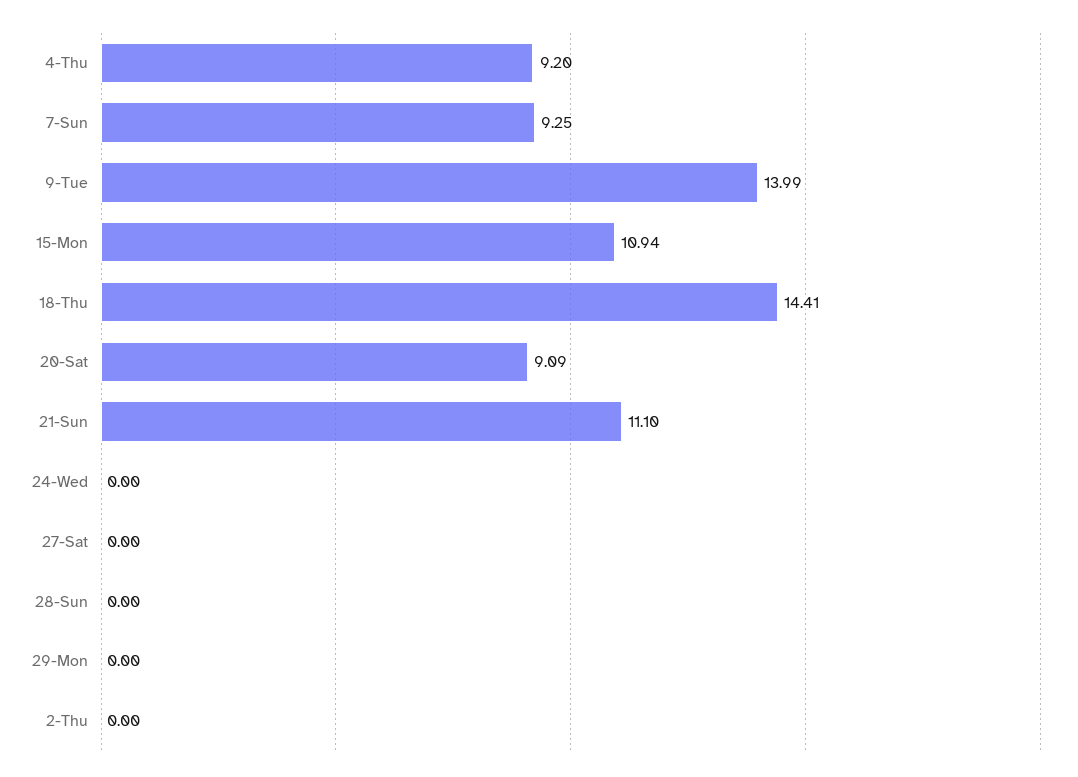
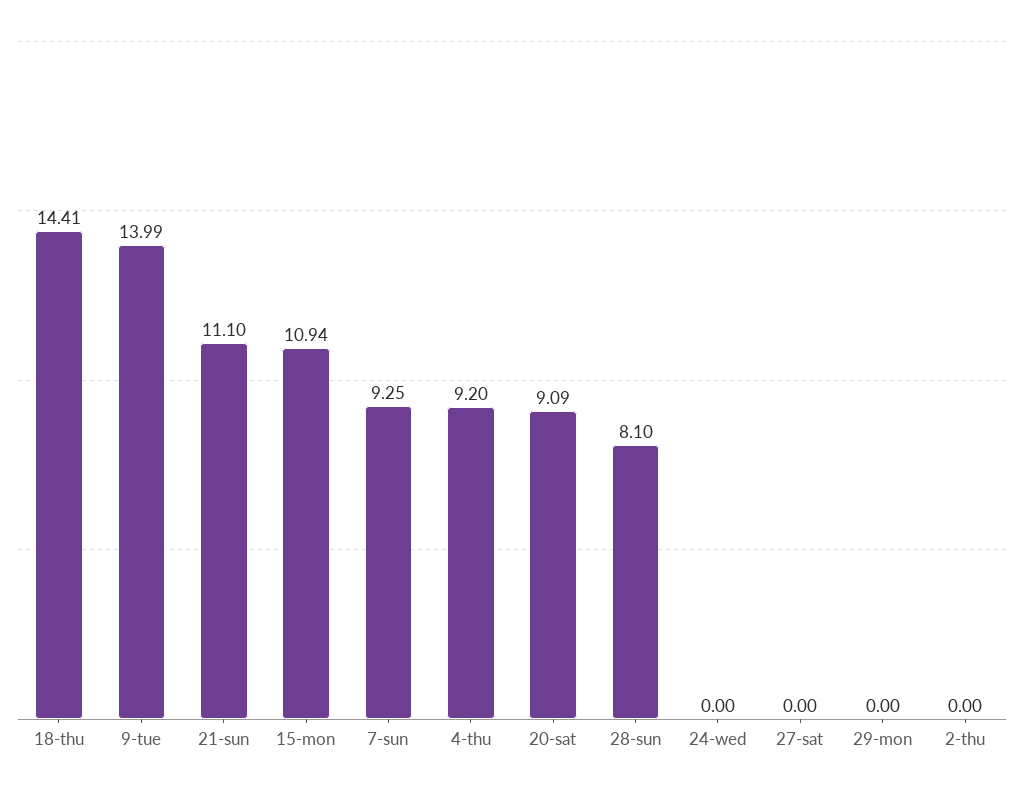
28-Sun: 0 -> 8.1

